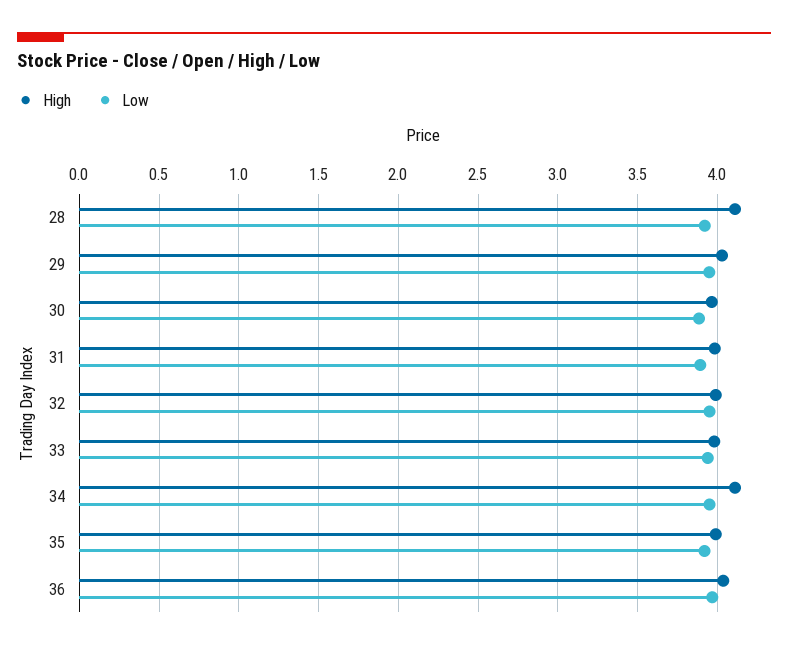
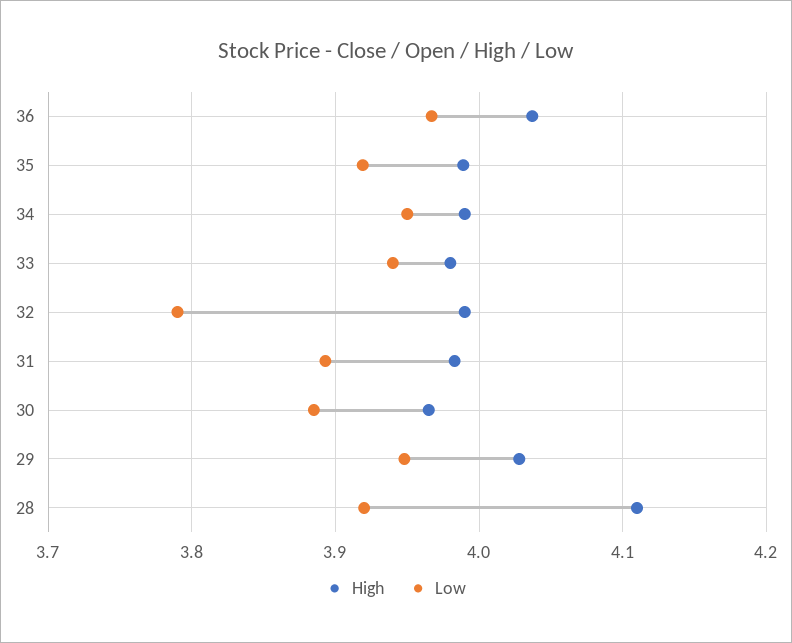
Low, 32: 3.95 -> 3.79
High, 34: 4.1 -> 3.99

